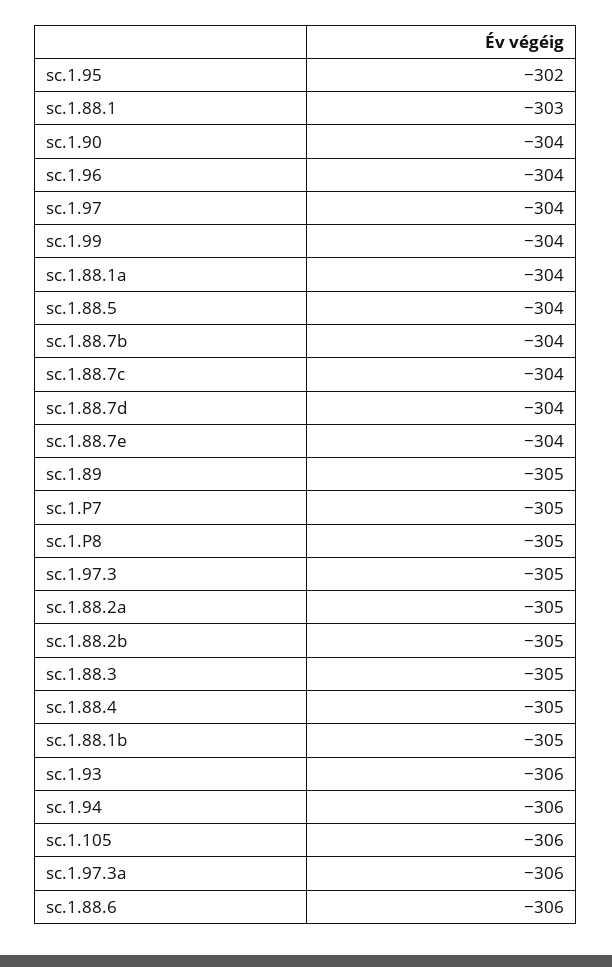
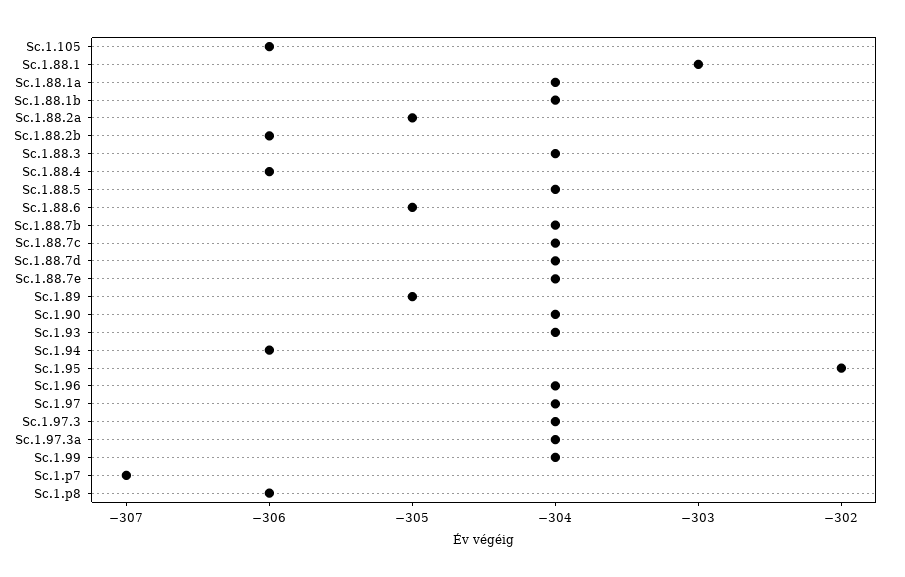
sc.1.P7: -305 -> -307
sc.1.P8: -305 -> -306
sc.1.97.3: -305 -> -304
sc.1.88.2b: -305 -> -306
sc.1.88.3: -305 -> -304
sc.1.88.4: -305 -> -306
sc.1.88.1b: -305 -> -304
sc.1.93: -306 -> -304
sc.1.97.3a: -306 -> -304
sc.1.88.6: -306 -> -305

